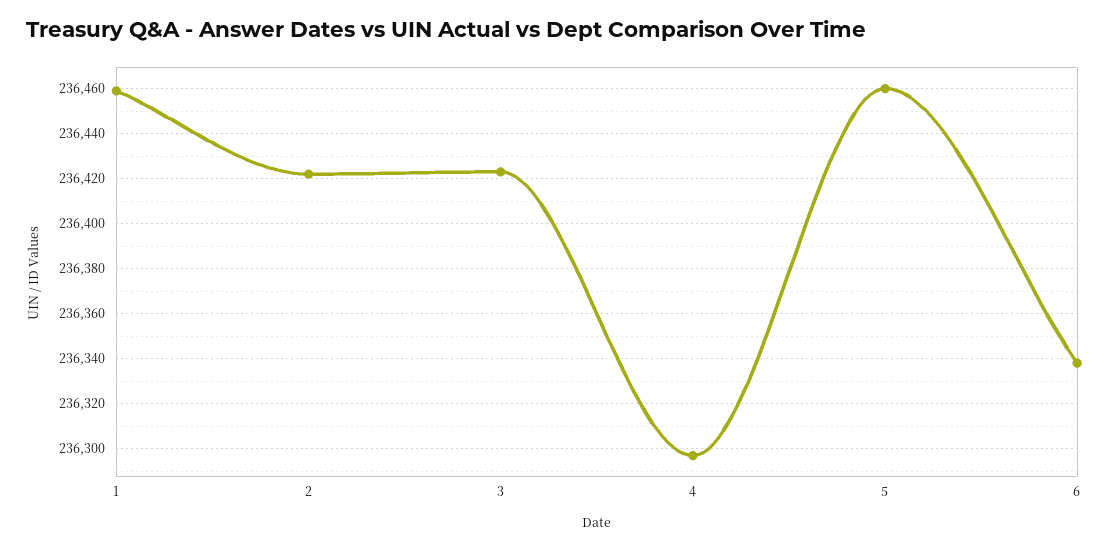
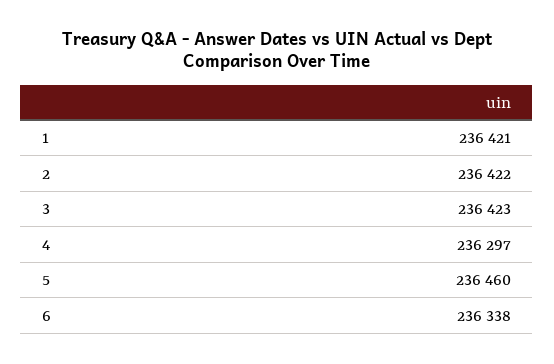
1: 236460 -> 236421

